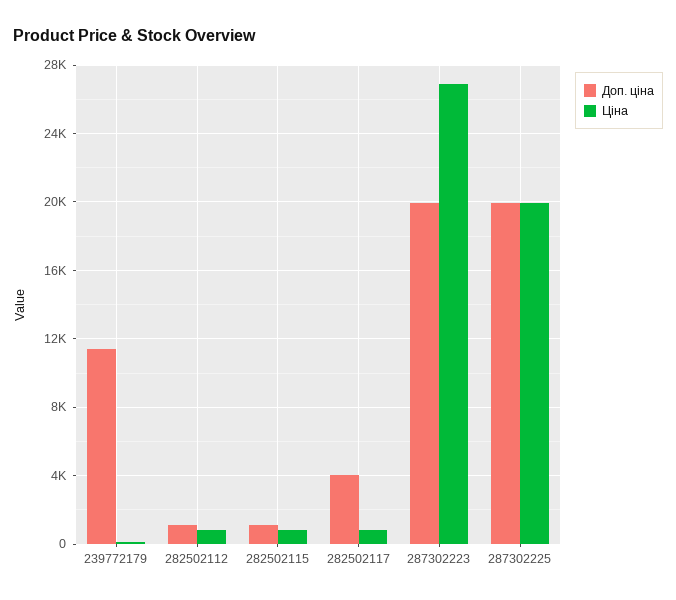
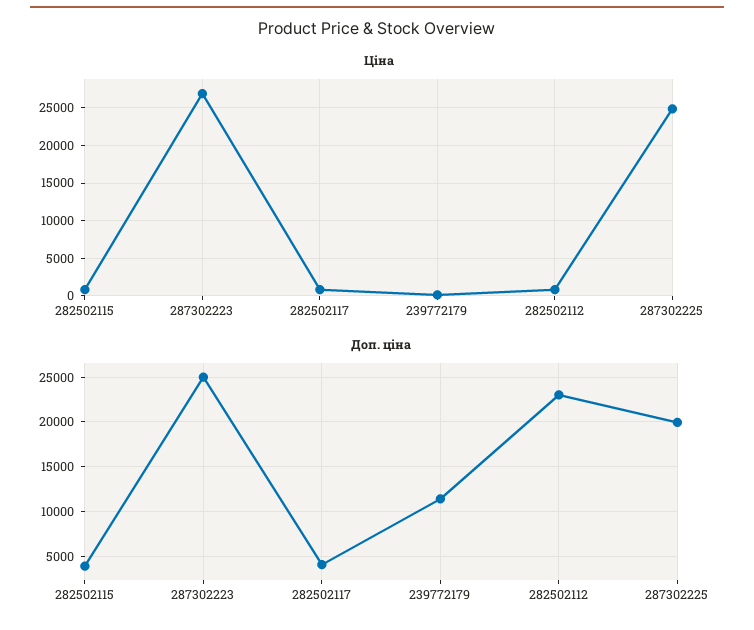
Доп. ціна, 282502112: 1000 -> 23000
Доп. ціна, 282502115: 1000 -> 4000
Доп. ціна, 287302223: 20000 -> 25000
Ціна, 287302225: 20000 -> 25000

